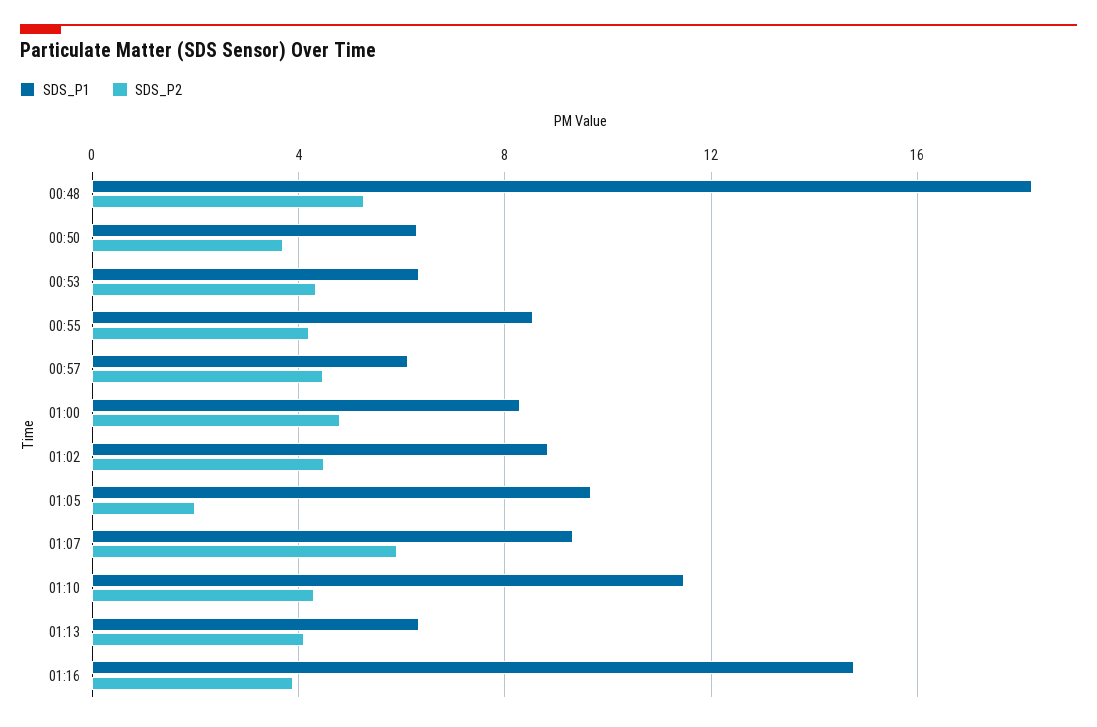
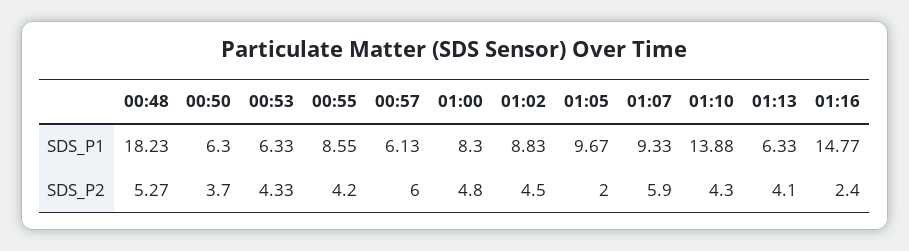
SDS_P2, 00:57: 4.5 -> 6
SDS_P1, 01:10: 11.5 -> 13.88
SDS_P2, 01:16: 4 -> 2.4

